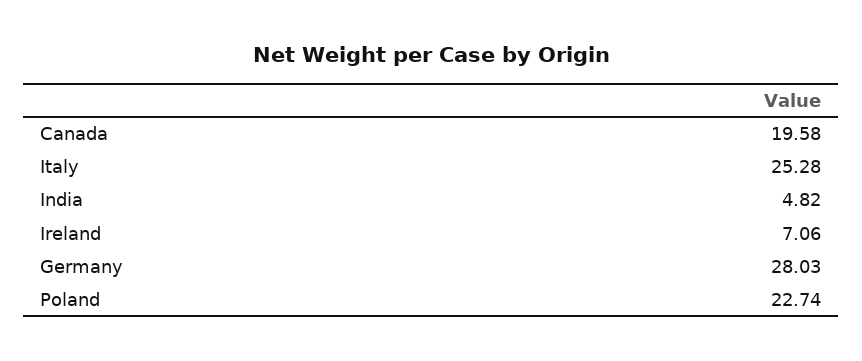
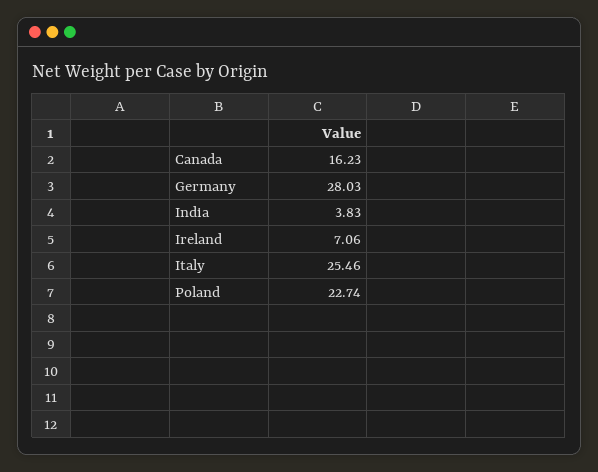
Canada: 19.58 -> 16.23
Italy: 25.28 -> 25.46
India: 4.82 -> 3.83

